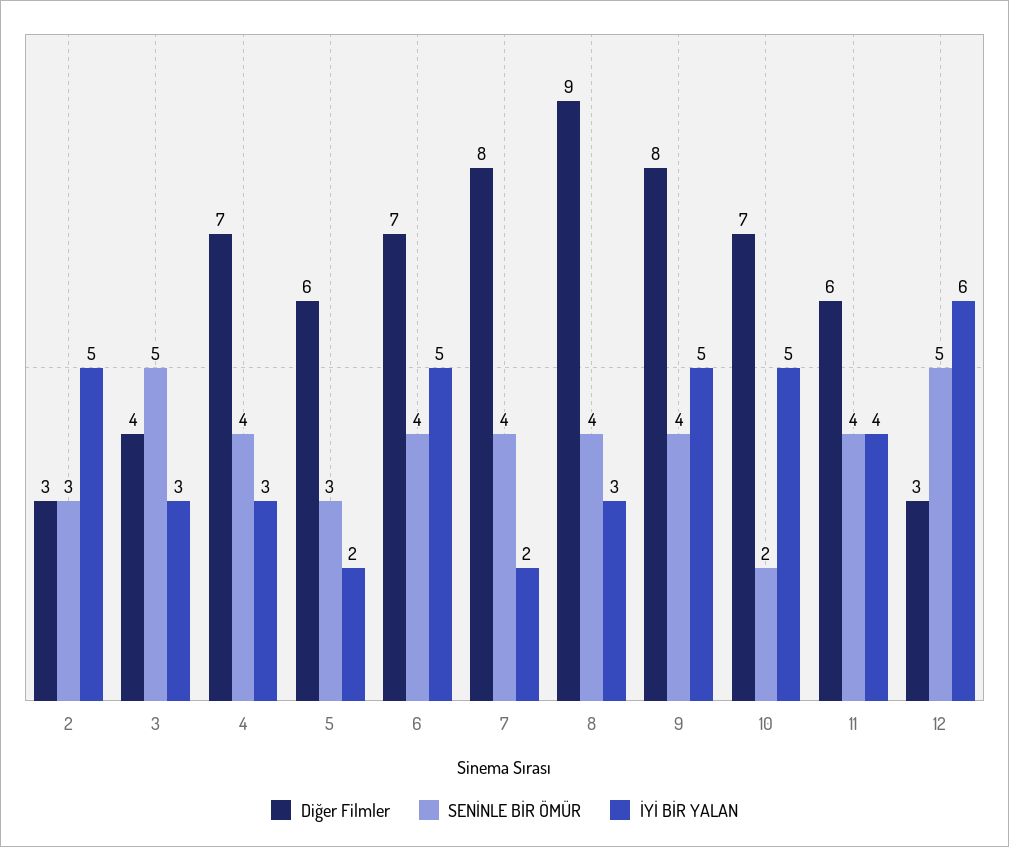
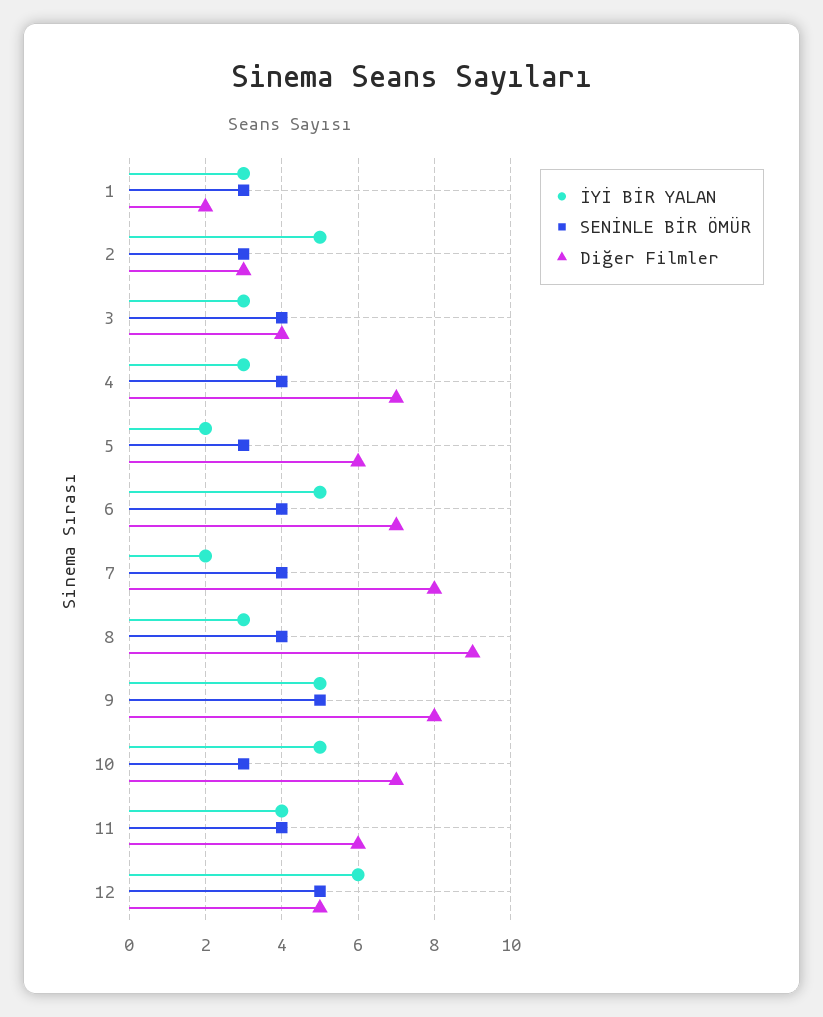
SENİNLE BİR ÖMÜR, 3: 5 -> 4
SENİNLE BİR ÖMÜR, 9: 4 -> 5
SENİNLE BİR ÖMÜR, 10: 2 -> 3
Diğer Filmler, 12: 3 -> 5
İYİ BİR YALAN, 1: none -> 3
SENİNLE BİR ÖMÜR, 1: none -> 3
Diğer Filmler, 1: none -> 2

